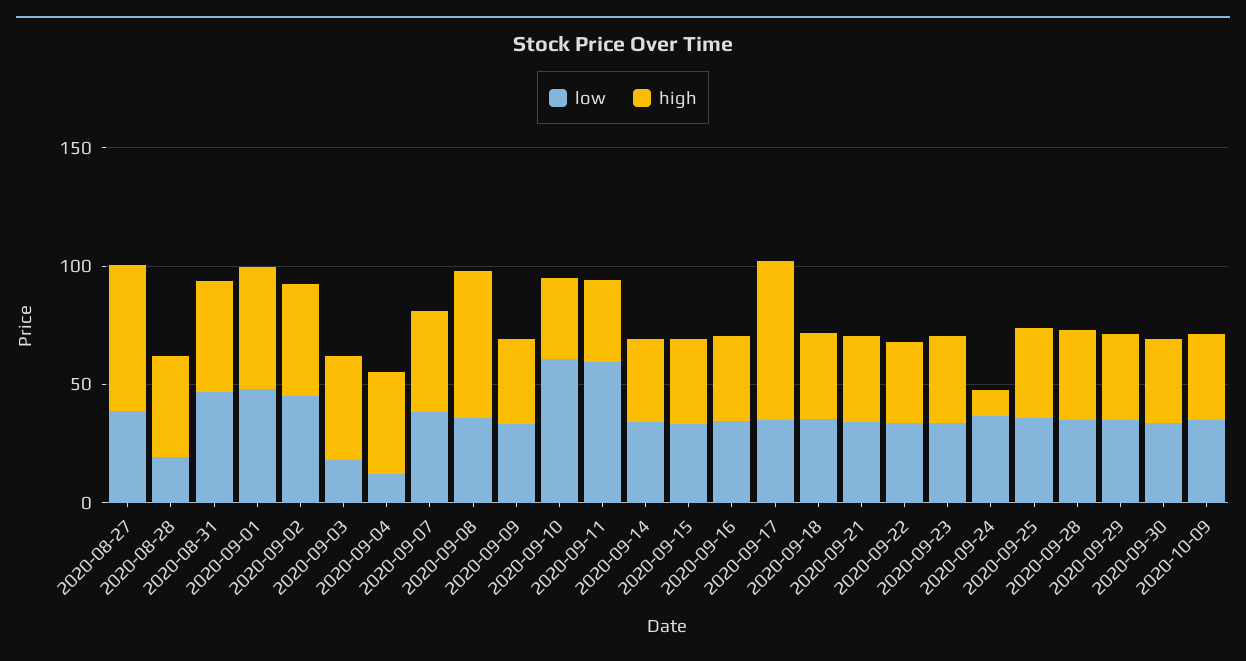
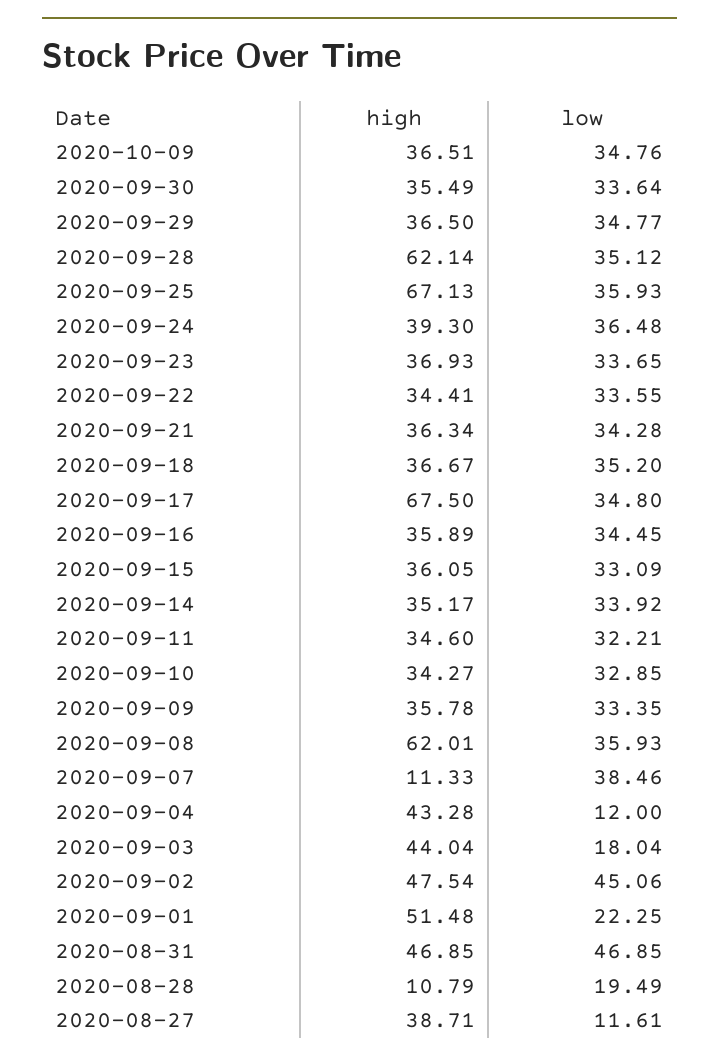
low, 2020-08-27: 40 -> 11.61
high, 2020-08-27: 60 -> 38.71
high, 2020-08-28: 40 -> 10.79
low, 2020-09-01: 50 -> 22.25
high, 2020-09-07: 40 -> 11.33
low, 2020-09-10: 60 -> 32.85
low, 2020-09-11: 60 -> 32.21
high, 2020-09-24: 10 -> 39.3
high, 2020-09-25: 40 -> 67.13
high, 2020-09-28: 40 -> 62.14

